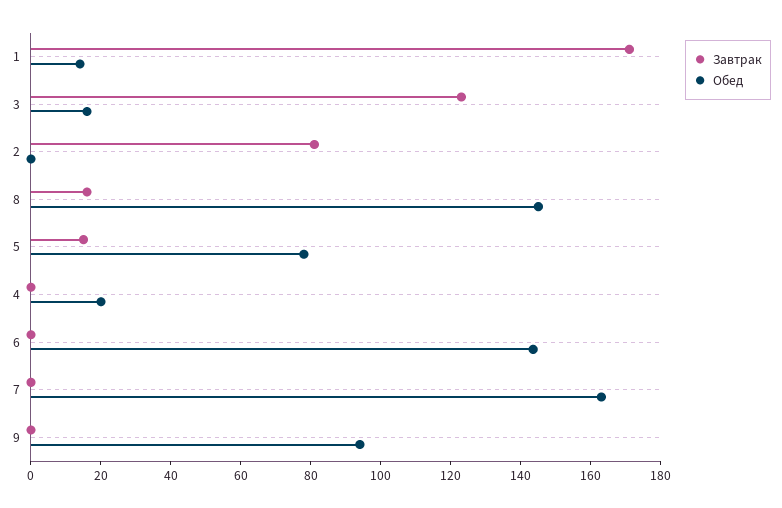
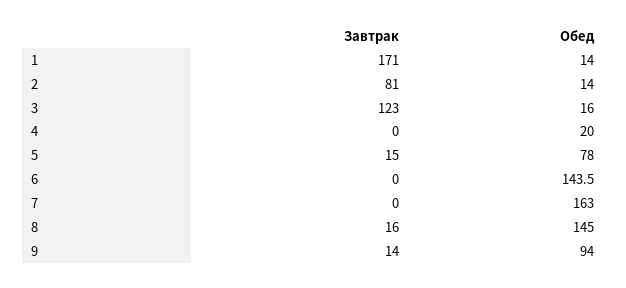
Обед, 2: 0 -> 14
Завтрак, 9: 0 -> 14

